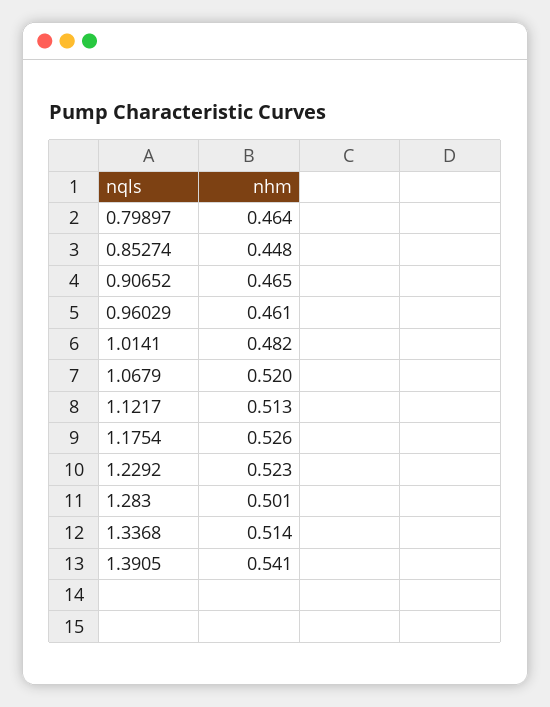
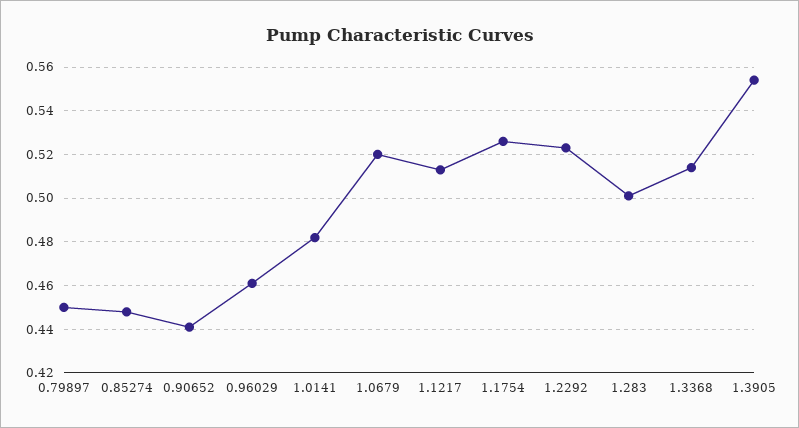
0.79897: 0.464 -> 0.45
0.90652: 0.465 -> 0.44
1.3905: 0.541 -> 0.555

